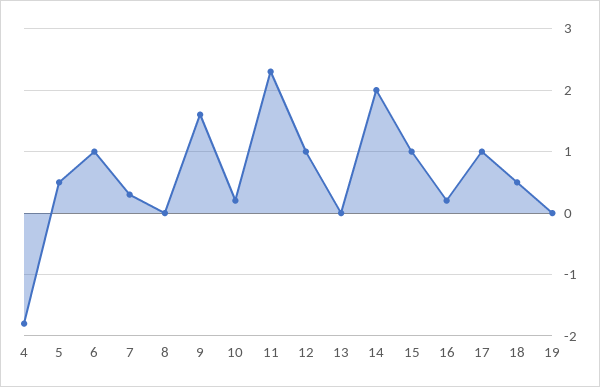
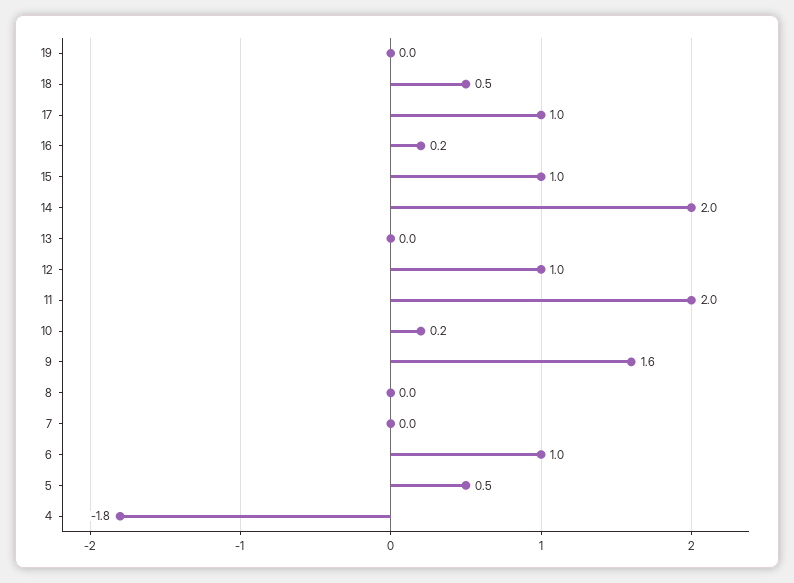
7: 0.3 -> 0
11: 2.3 -> 2

